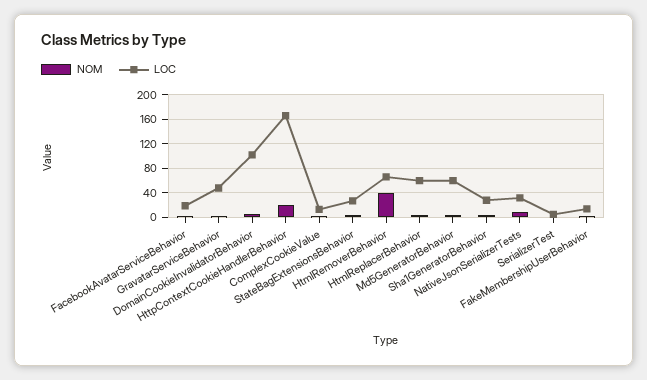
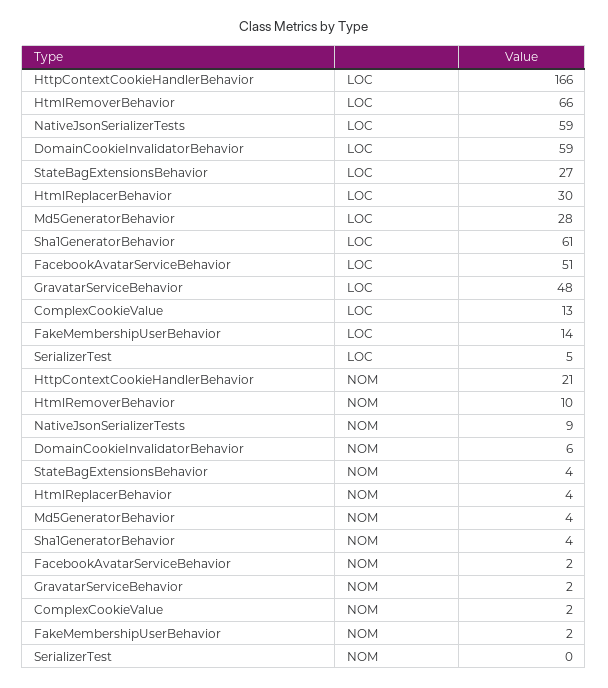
LOC, FacebookAvatarServiceBehavior: 20 -> 51
LOC, DomainCookieInvalidatorBehavior: 100 -> 59
NOM, HtmlRemoverBehavior: 40 -> 10
LOC, HtmlReplacerBehavior: 60 -> 30
LOC, Md5GeneratorBehavior: 60 -> 28
LOC, Sha1GeneratorBehavior: 30 -> 61
LOC, NativeJsonSerializerTests: 30 -> 59

